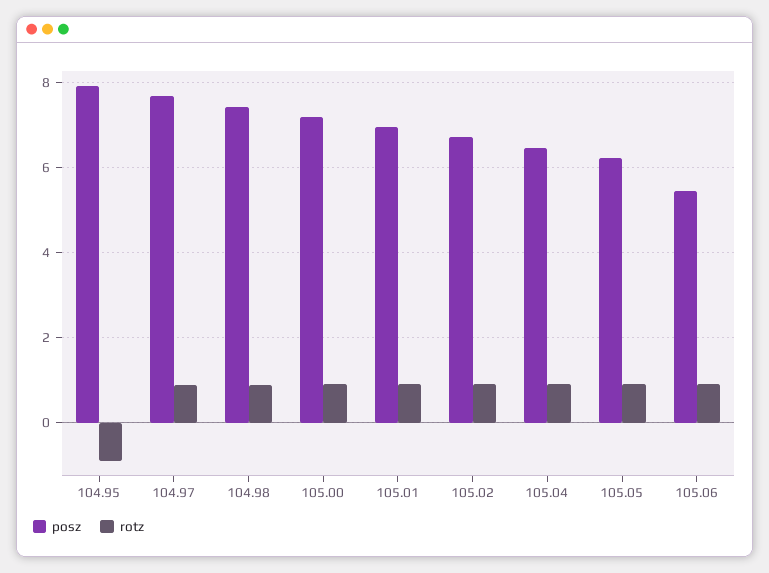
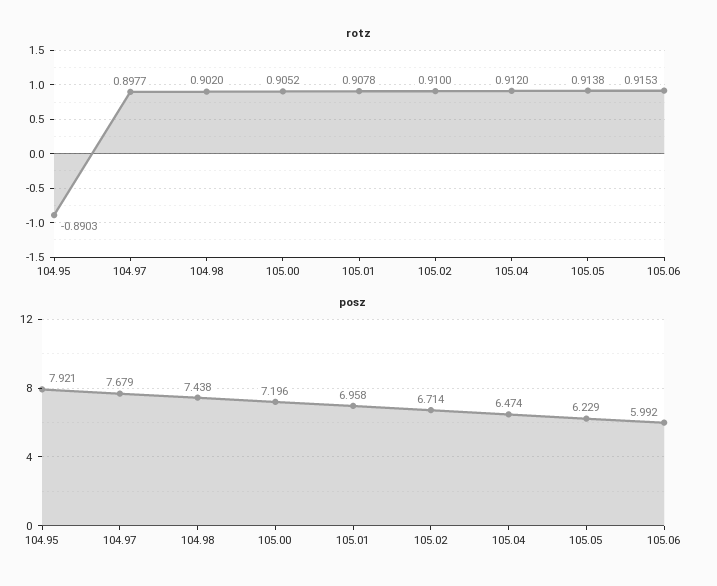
posz, 105.06: 5.4 -> 5.992

